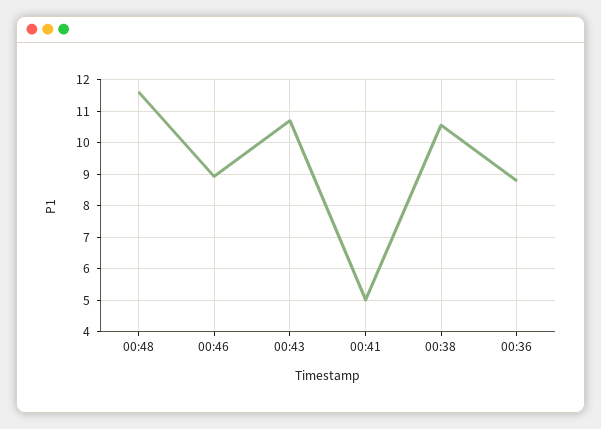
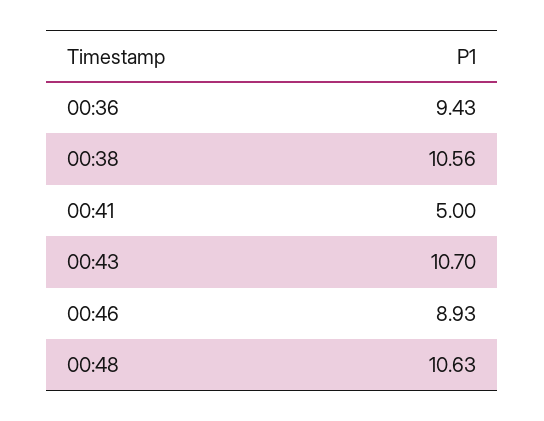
00:48: 11.6 -> 10.63
00:36: 8.8 -> 9.43

